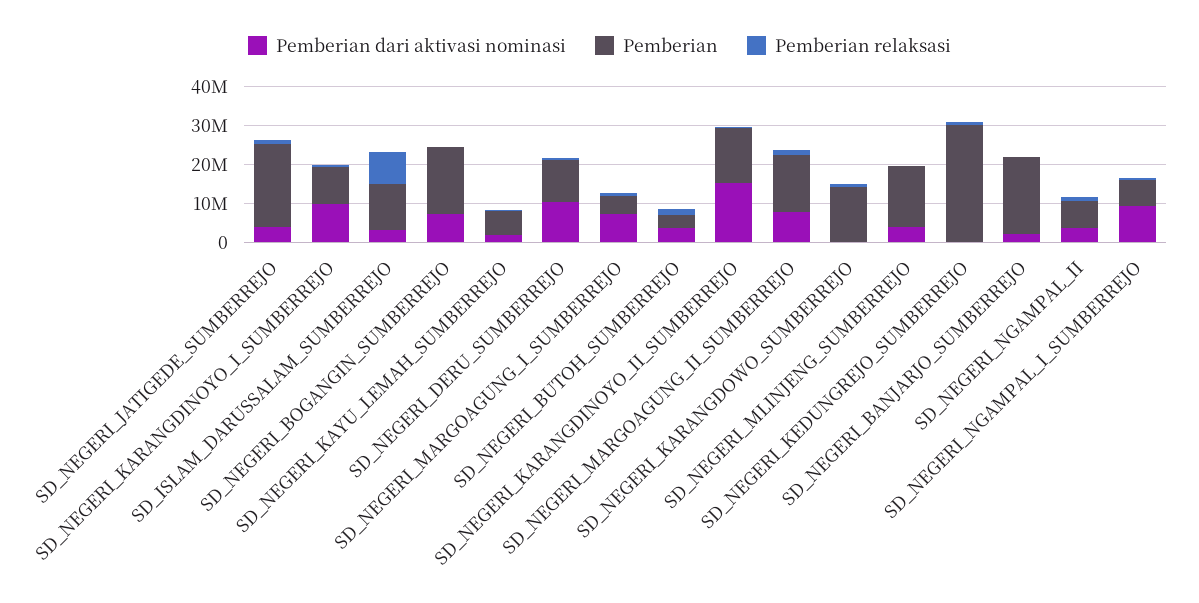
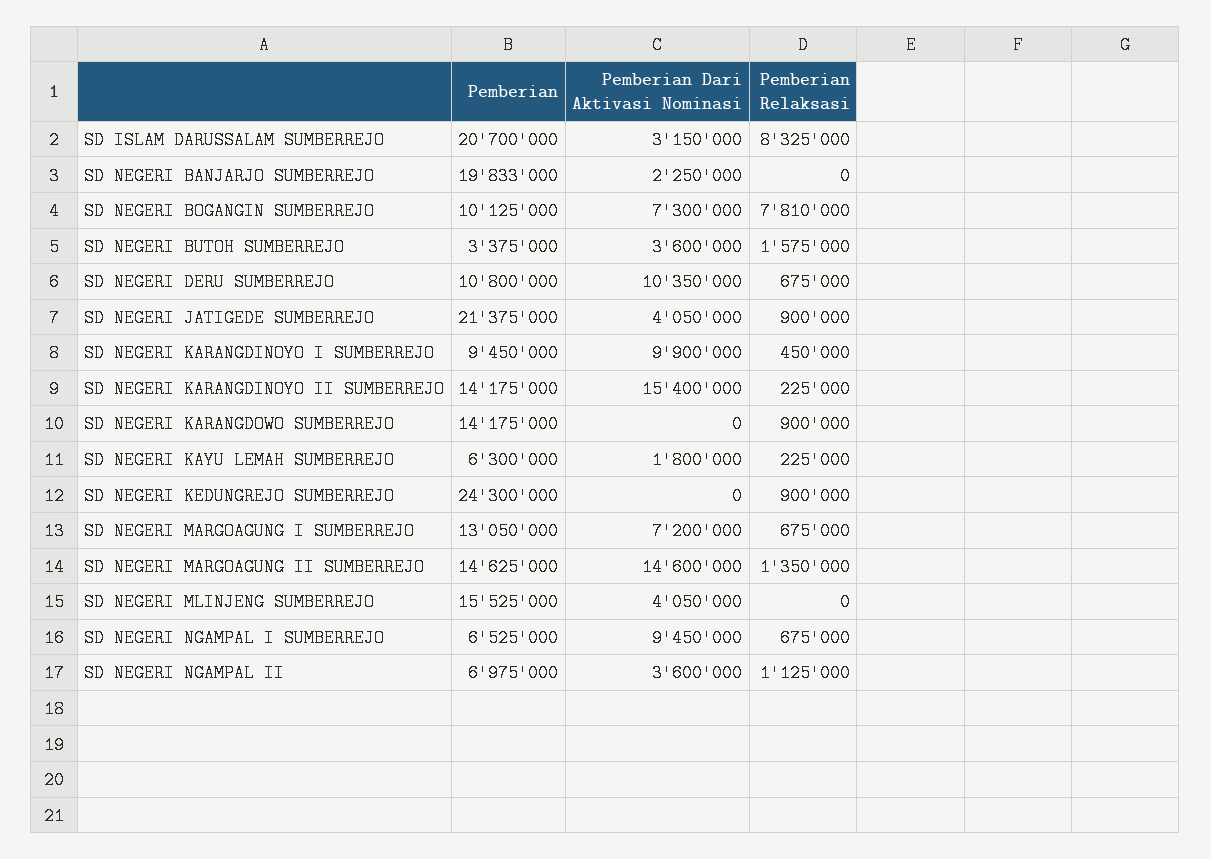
Pemberian, SD_ISLAM_DARUSSALAM_SUMBERREJO: 12500000 -> 20700000
Pemberian, SD_NEGERI_BOGANGIN_SUMBERREJO: 17500000 -> 10125000
Pemberian relaksasi, SD_NEGERI_BOGANGIN_SUMBERREJO: 0 -> 7810000
Pemberian, SD_NEGERI_MARGOAGUNG_I_SUMBERREJO: 5000000 -> 13050000
Pemberian dari aktivasi nominasi, SD_NEGERI_MARGOAGUNG_II_SUMBERREJO: 7500000 -> 14600000
Pemberian, SD_NEGERI_KEDUNGREJO_SUMBERREJO: 30000000 -> 24300000

